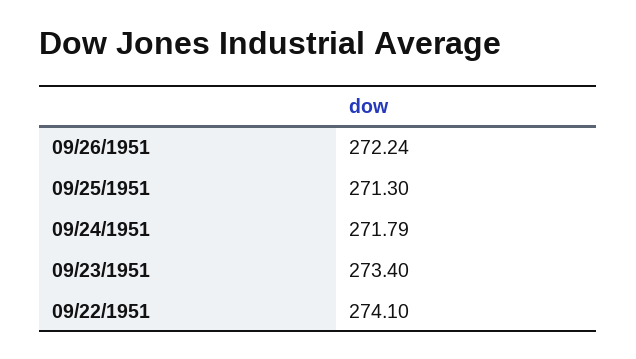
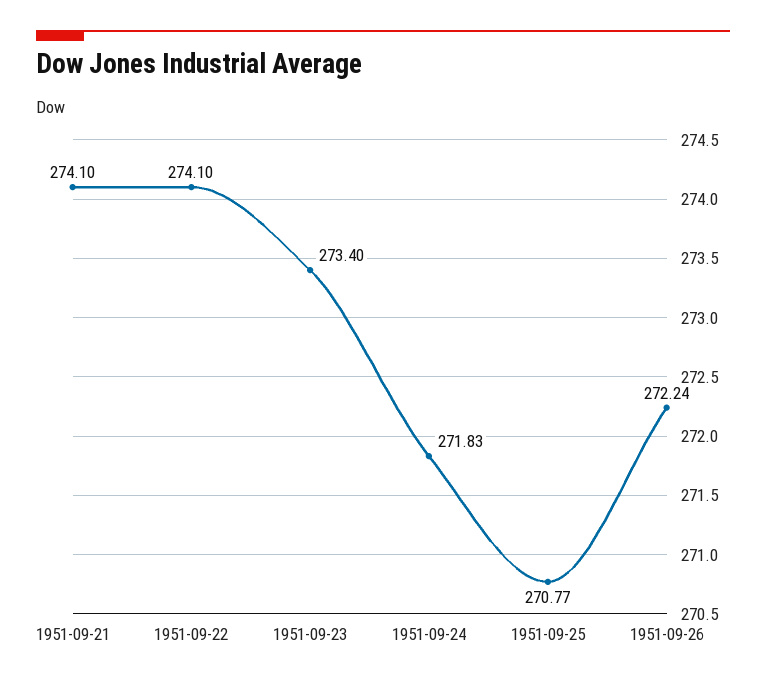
09/25/1951: 271.3 -> 270.77
09/24/1951: 271.79 -> 271.83
1951-09-21: none -> 274.1

